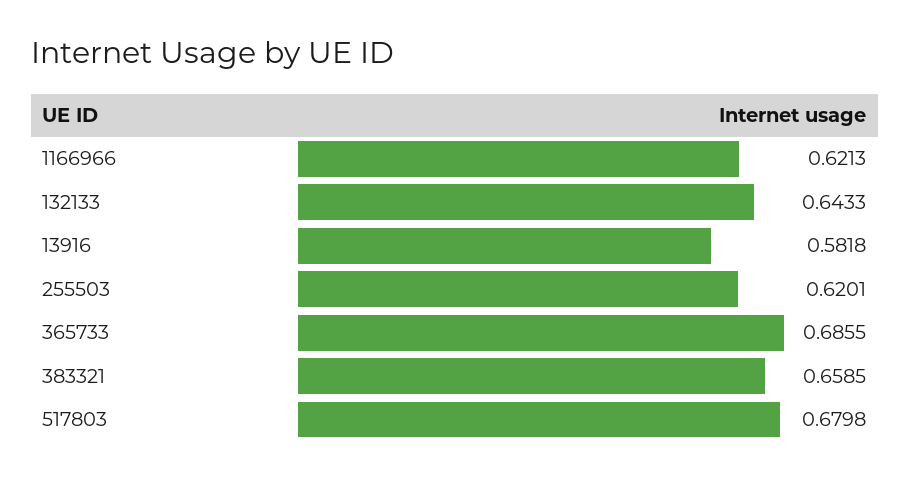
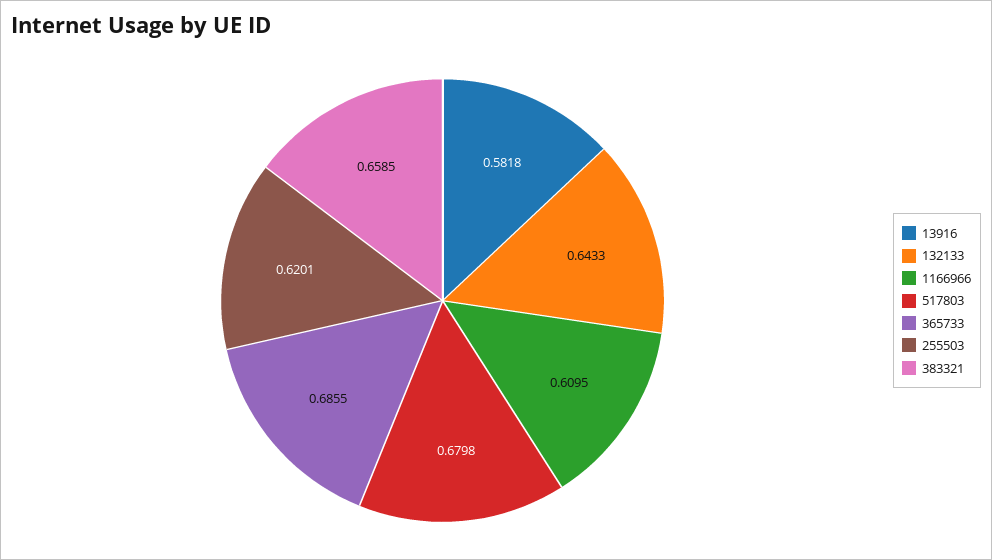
1166966: 0.6213 -> 0.6095

